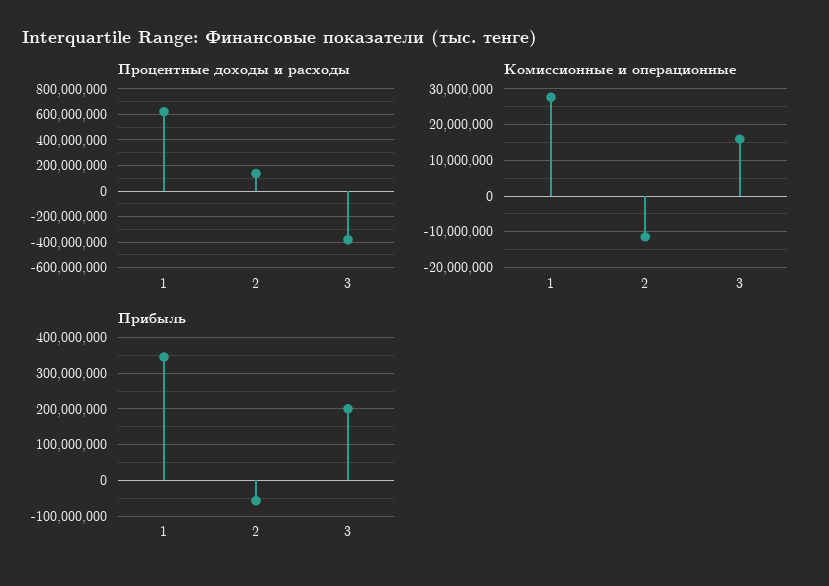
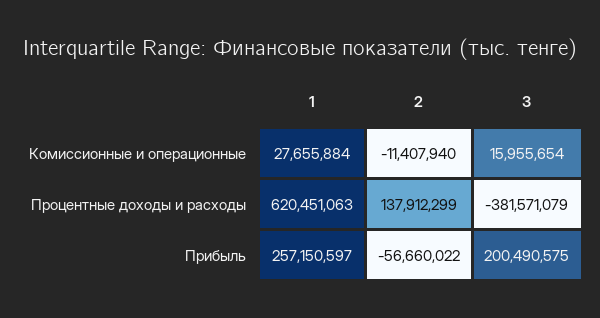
Прибыль, 1: 340000000 -> 257150597

